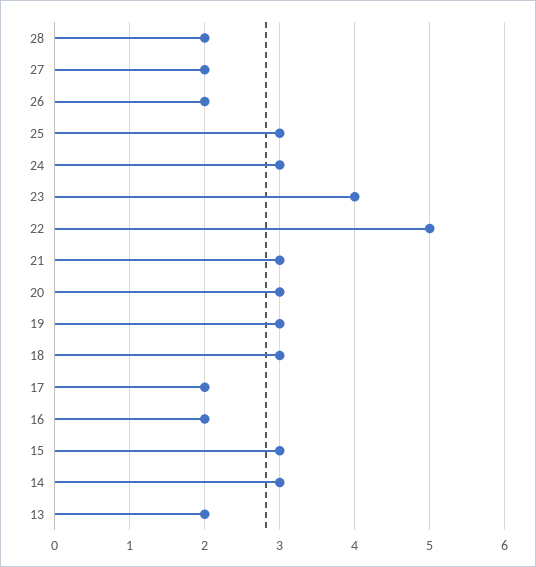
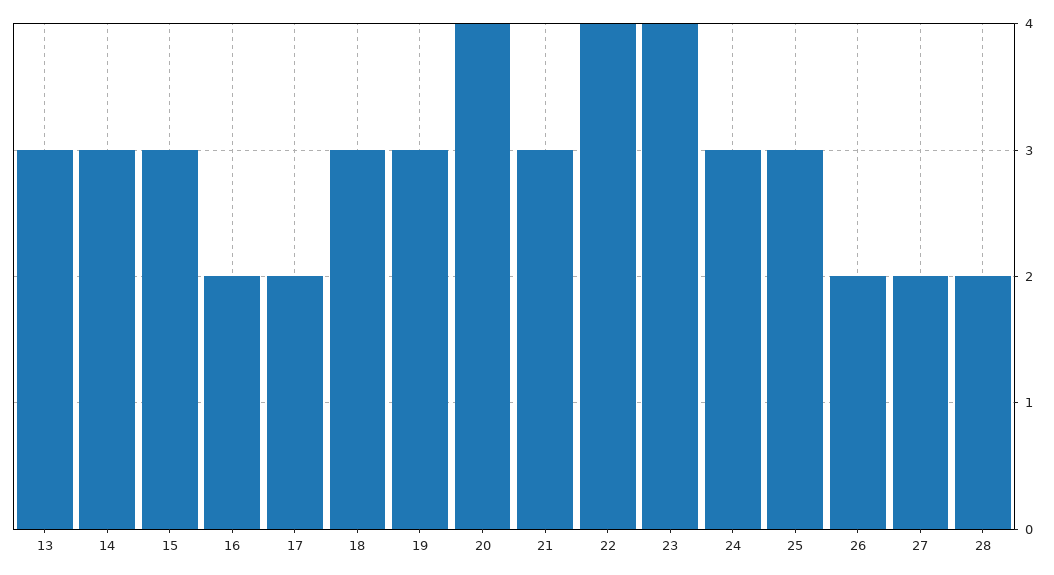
22: 5 -> 4
20: 3 -> 4
13: 2 -> 3

